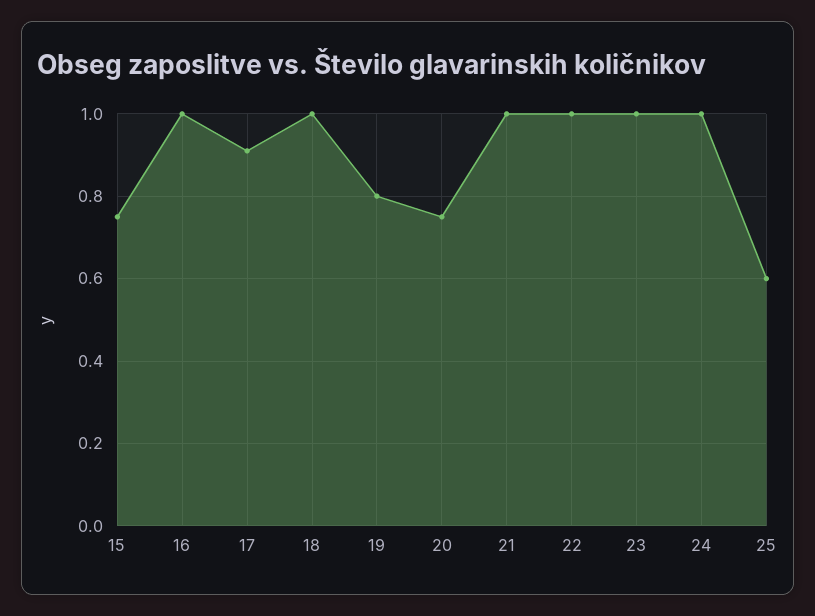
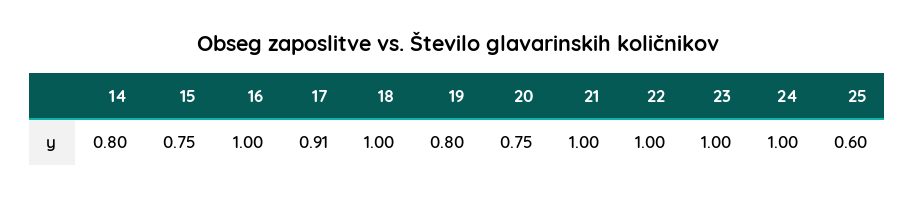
14: none -> 0.8

